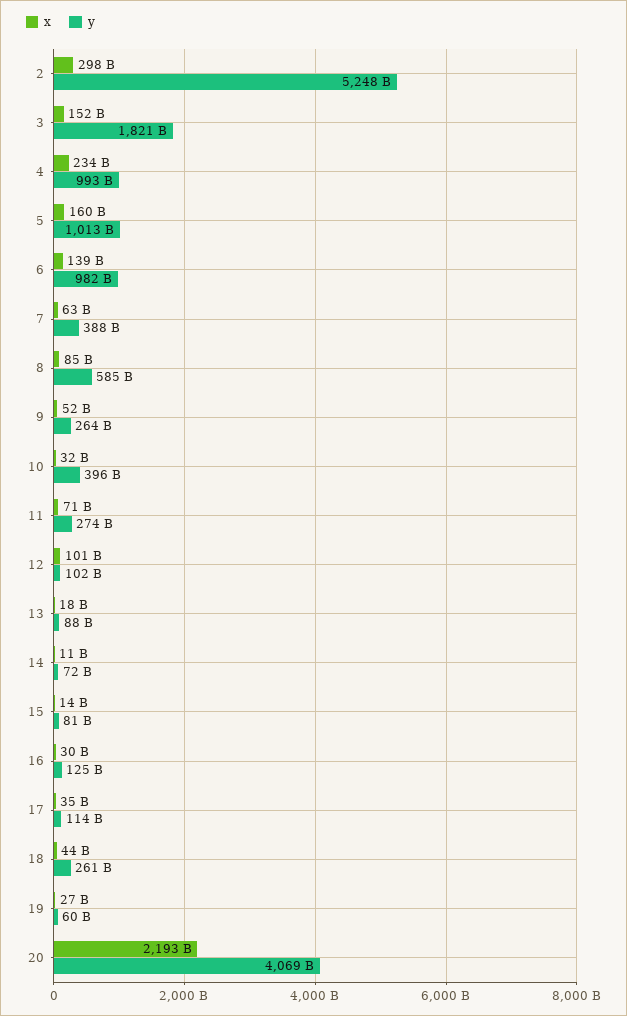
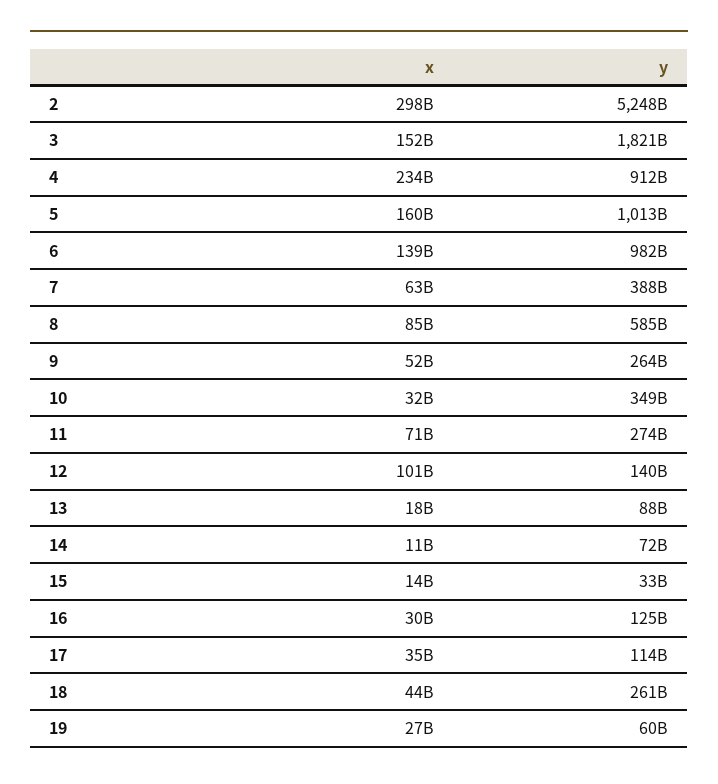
y, 4: 993000000000 -> 912000000000
y, 10: 396000000000 -> 349000000000
y, 12: 102000000000 -> 140000000000
y, 15: 81000000000 -> 33000000000
x, 20: 2193000000000 -> none
y, 20: 4069000000000 -> none

